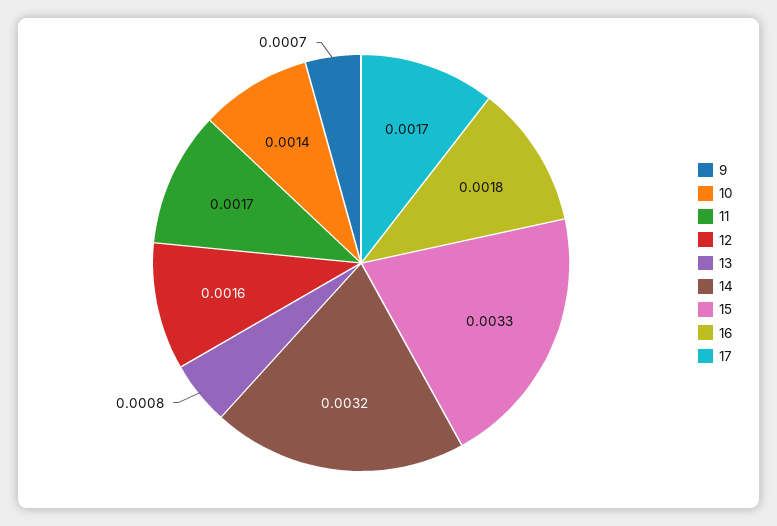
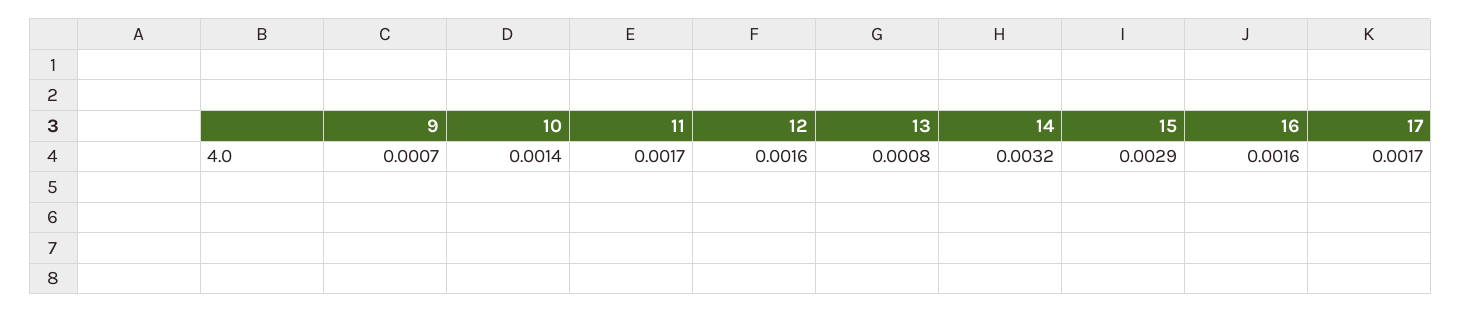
15: 0.0033 -> 0.0029
16: 0.0018 -> 0.0016

